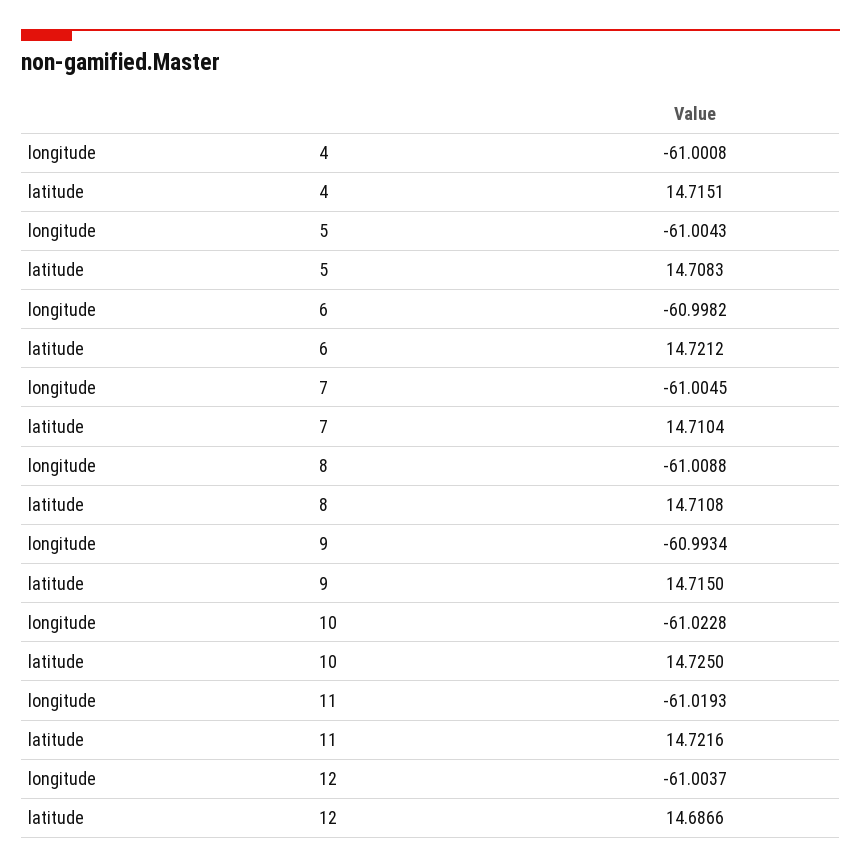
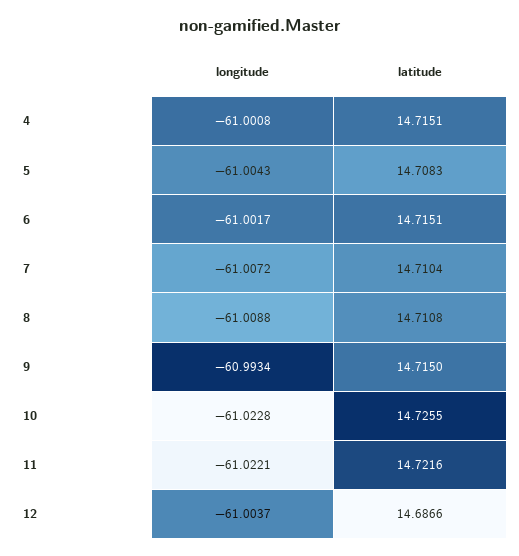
longitude, 6: -60.9982 -> -61.0017
latitude, 6: 14.7212 -> 14.7151
longitude, 7: -61.0045 -> -61.0072
latitude, 10: 14.725 -> 14.7255
longitude, 11: -61.0193 -> -61.0221

